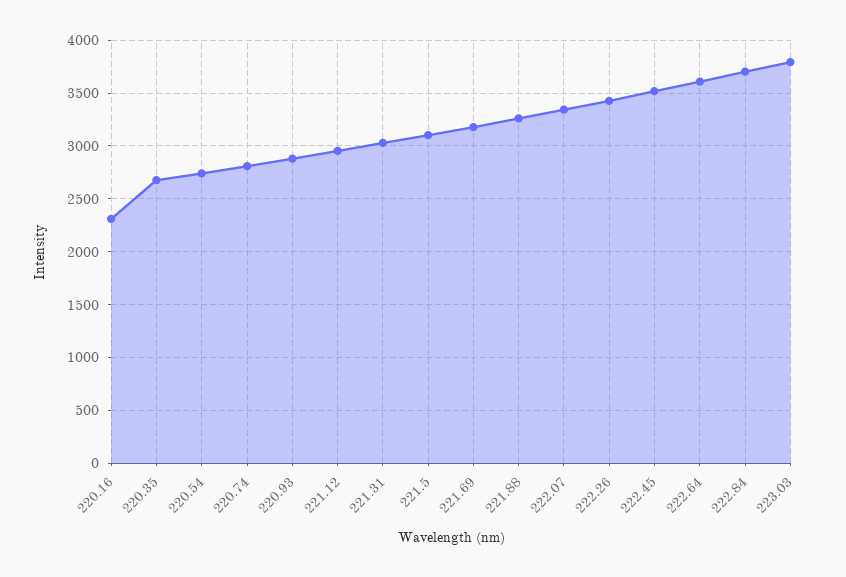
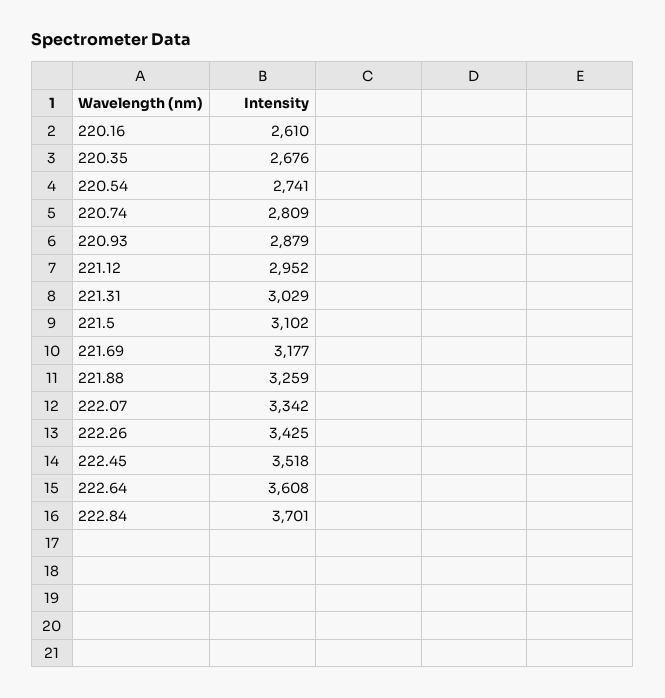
220.16: 2300 -> 2610
223.03: 3800 -> none

